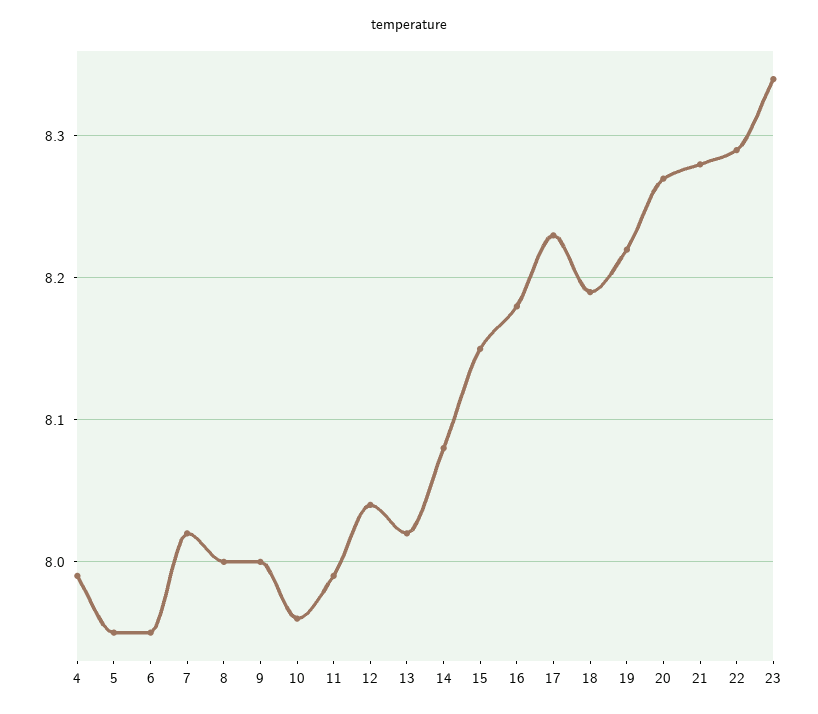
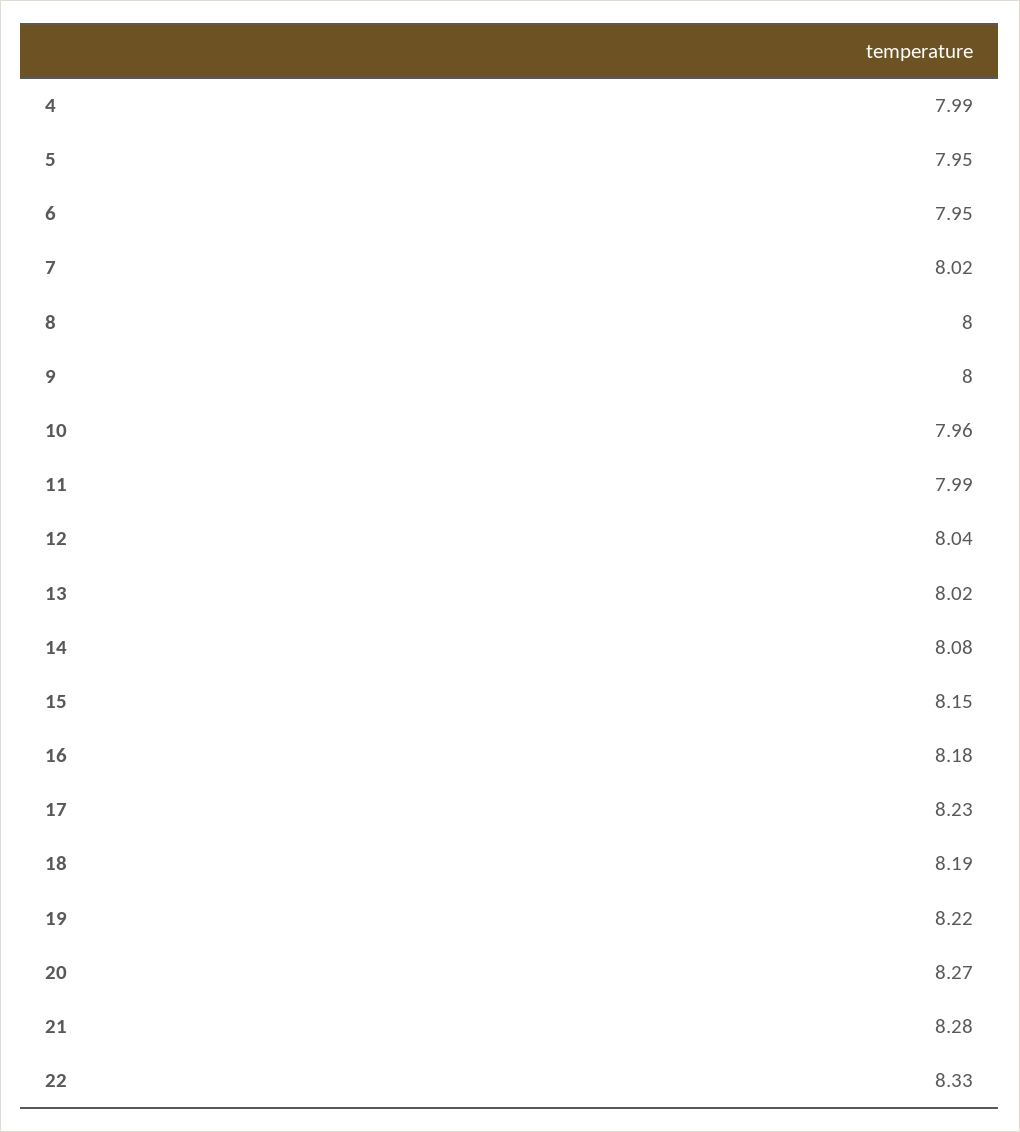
22: 8.29 -> 8.33
23: 8.34 -> none

